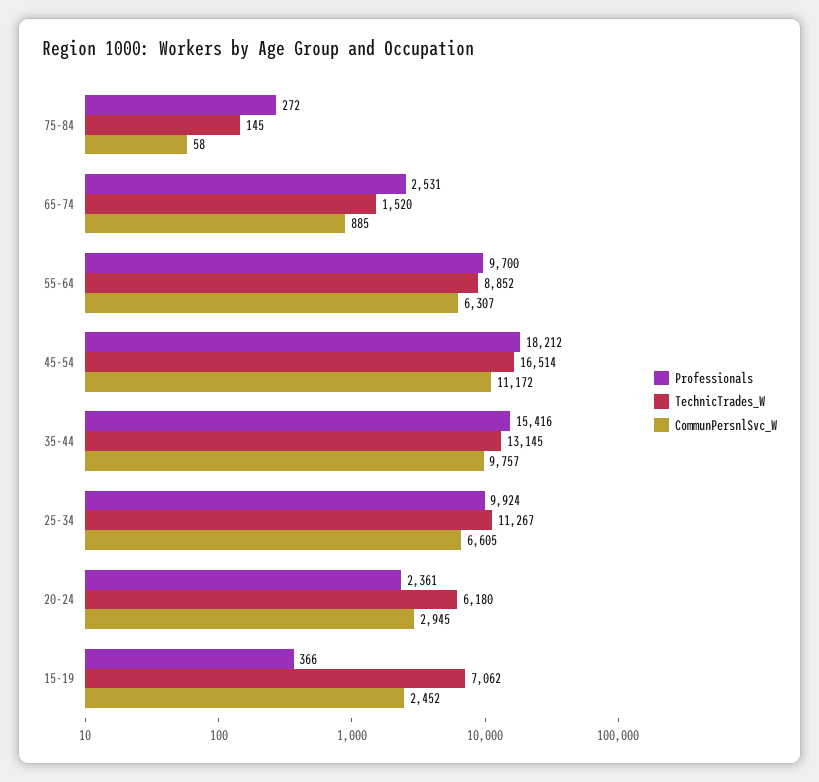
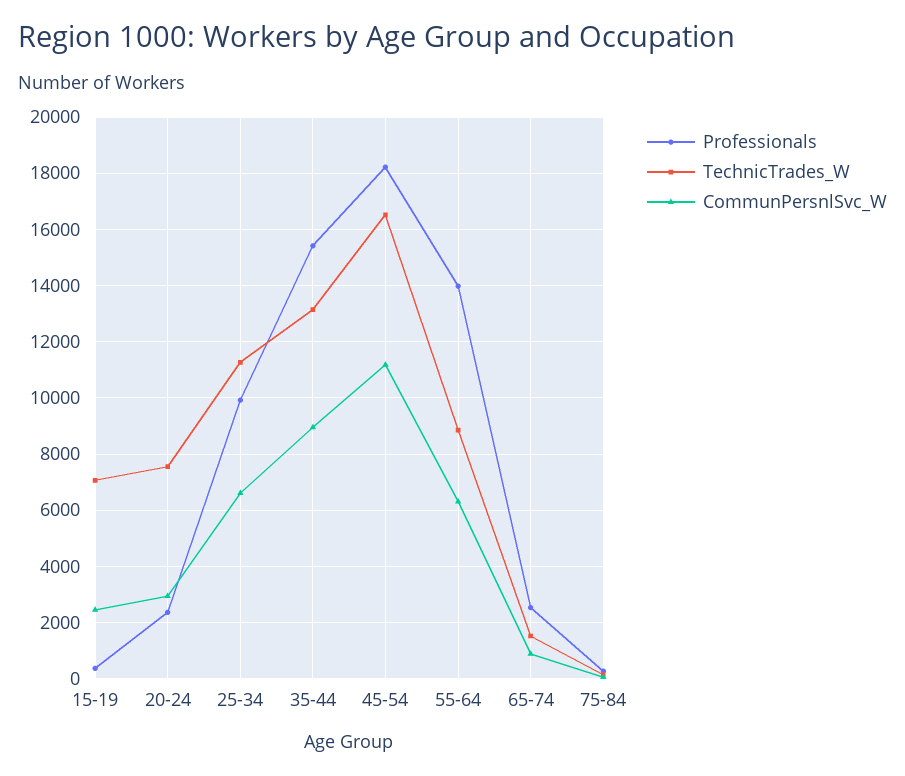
Professionals, 55-64: 9700 -> 14000
CommunPersnlSvc_W, 35-44: 9757 -> 9000
TechnicTrades_W, 20-24: 6180 -> 7500

